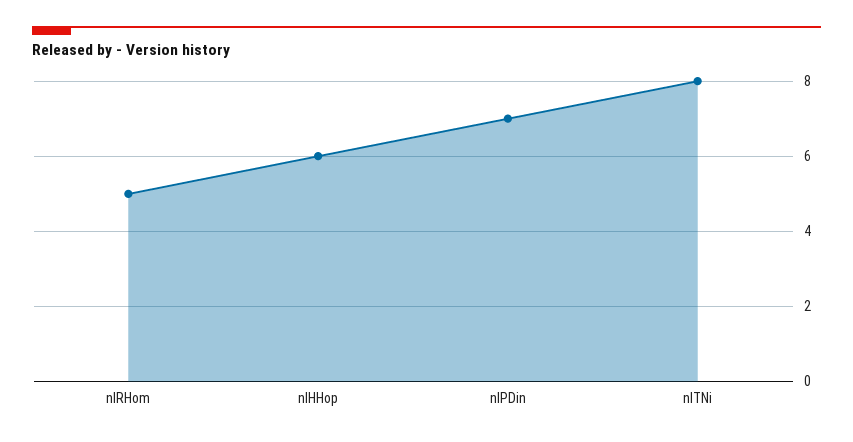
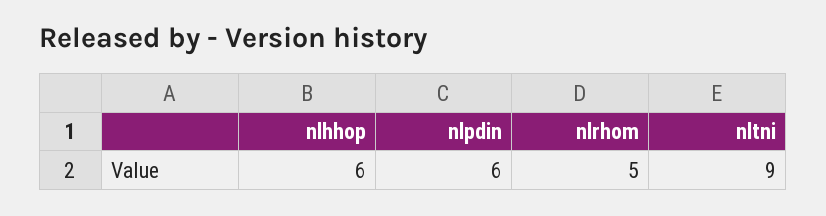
nlPDin: 7 -> 6
nlTNi: 8 -> 9

